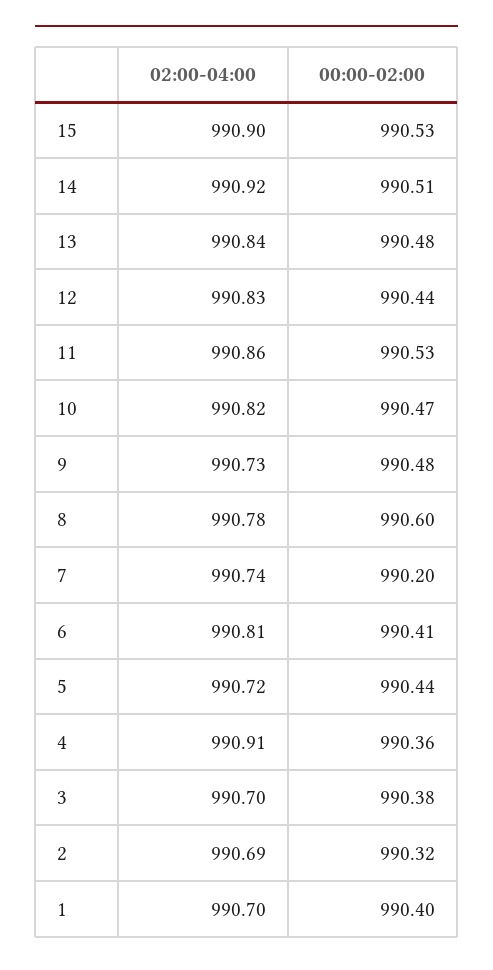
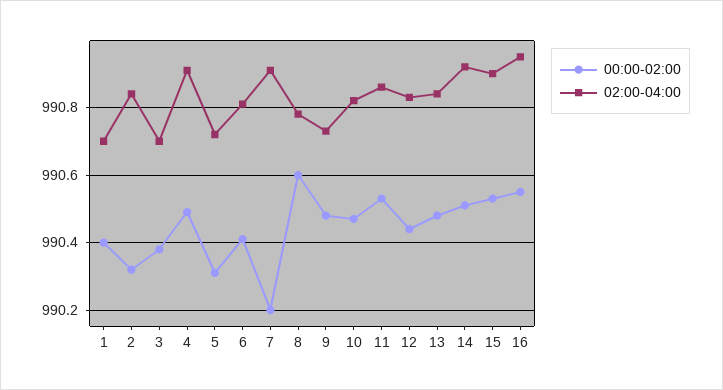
02:00-04:00, 7: 990.74 -> 990.9
00:00-02:00, 5: 990.44 -> 990.3
00:00-02:00, 4: 990.36 -> 990.5
02:00-04:00, 2: 990.69 -> 990.85
00:00-02:00, 16: none -> 990.55
02:00-04:00, 16: none -> 990.95

